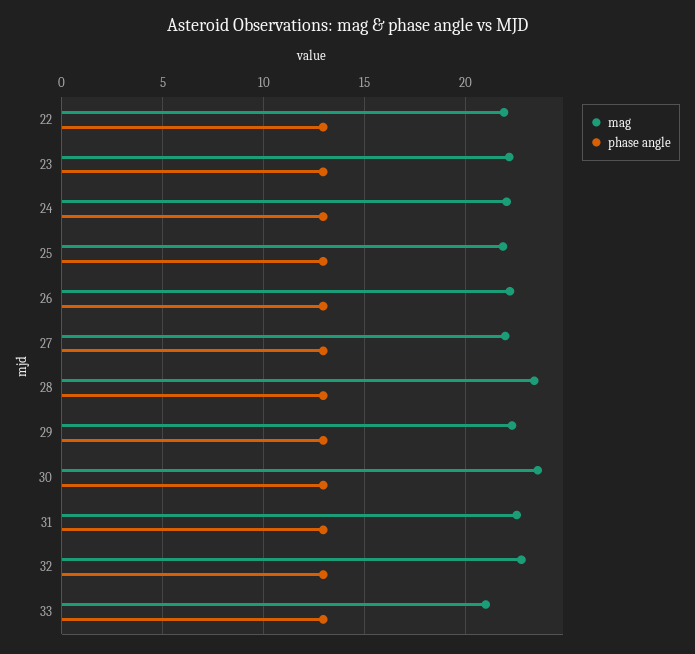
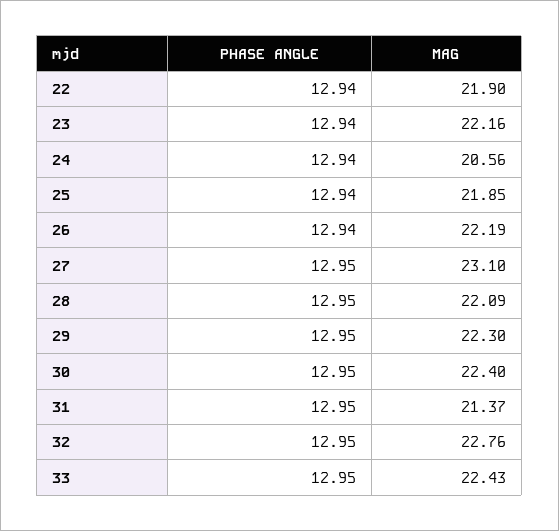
mag, 24: 22 -> 20.56
mag, 27: 22 -> 23.1
mag, 28: 23.5 -> 22.09
mag, 30: 23.5 -> 22.4
mag, 31: 22.5 -> 21.37
mag, 33: 21 -> 22.43

